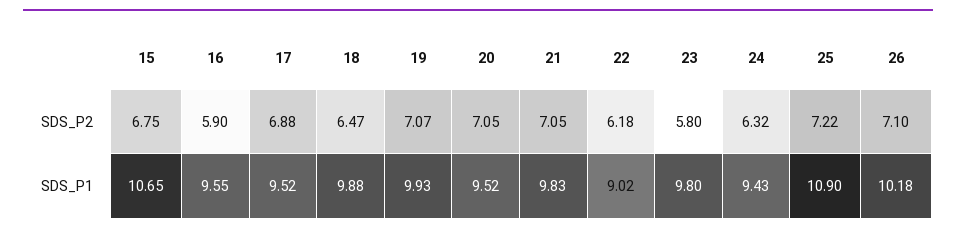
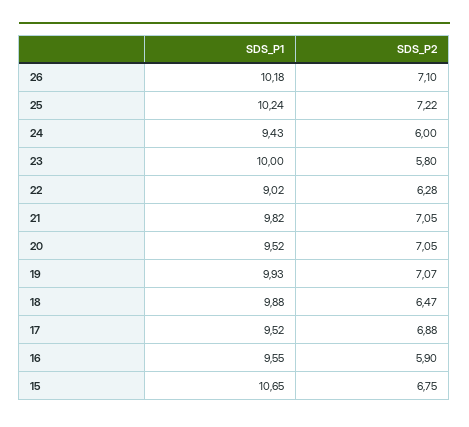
22, SDS_P2: 6.18 -> 6.28
24, SDS_P2: 6.32 -> 6
21, SDS_P1: 9.83 -> 9.82
23, SDS_P1: 9.8 -> 10
25, SDS_P1: 10.9 -> 10.24

